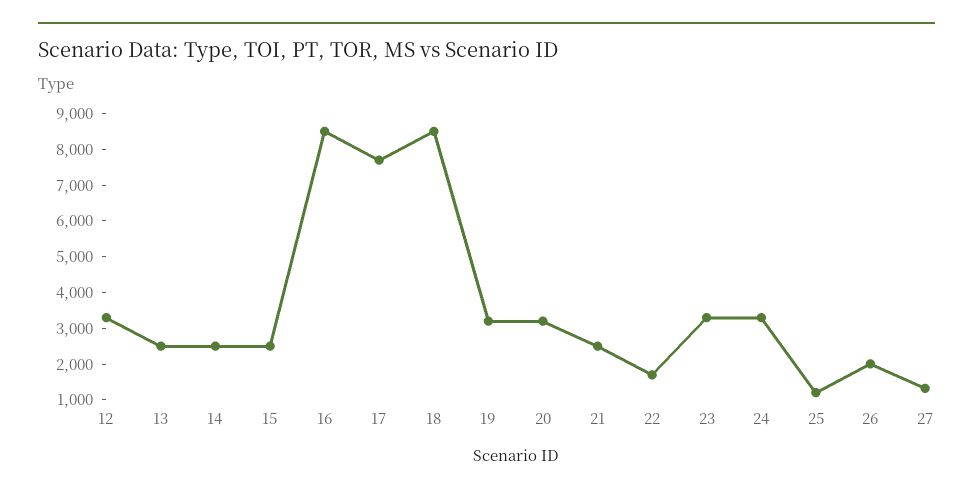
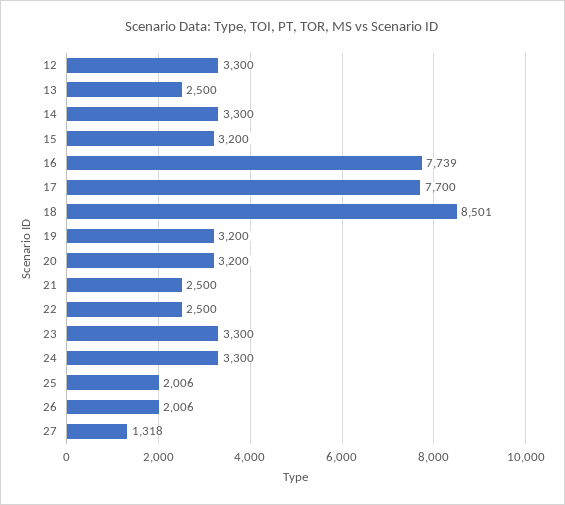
14: 2500 -> 3300
15: 2500 -> 3200
16: 8500 -> 7739
22: 1750 -> 2500
25: 1250 -> 2006

